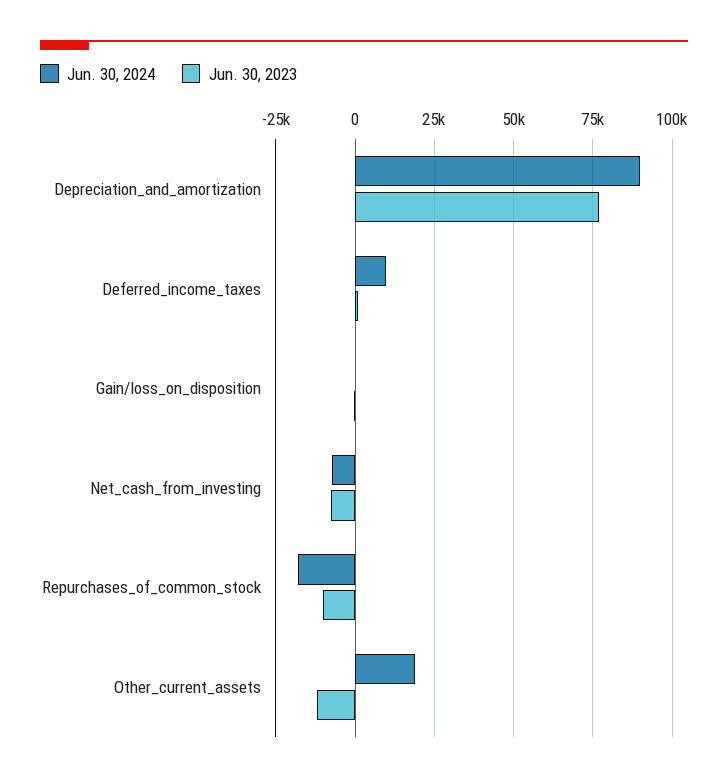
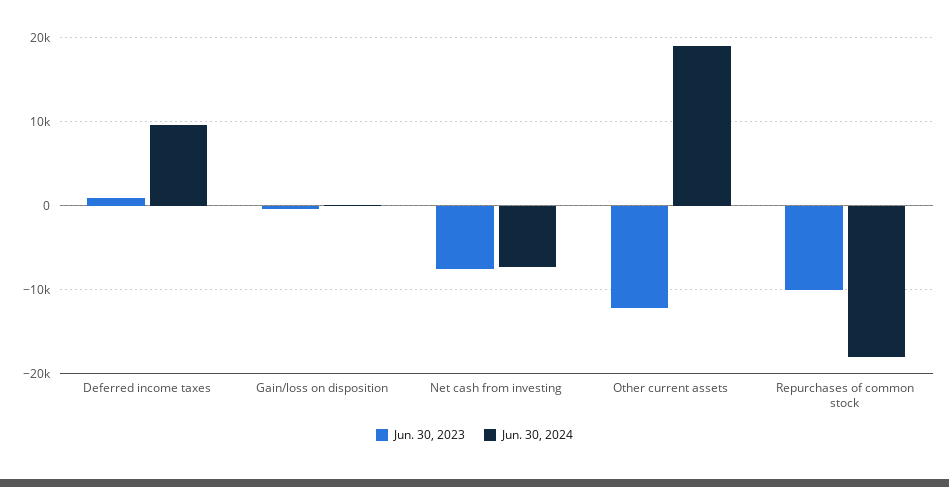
Jun. 30, 2024, Depreciation_and_amortization: 90000 -> none
Jun. 30, 2023, Depreciation_and_amortization: 77500 -> none

